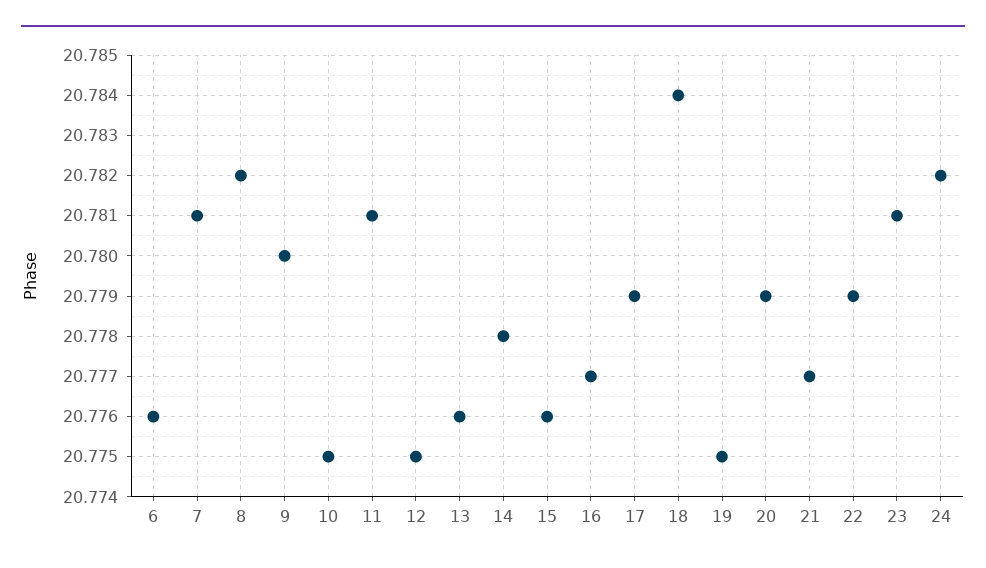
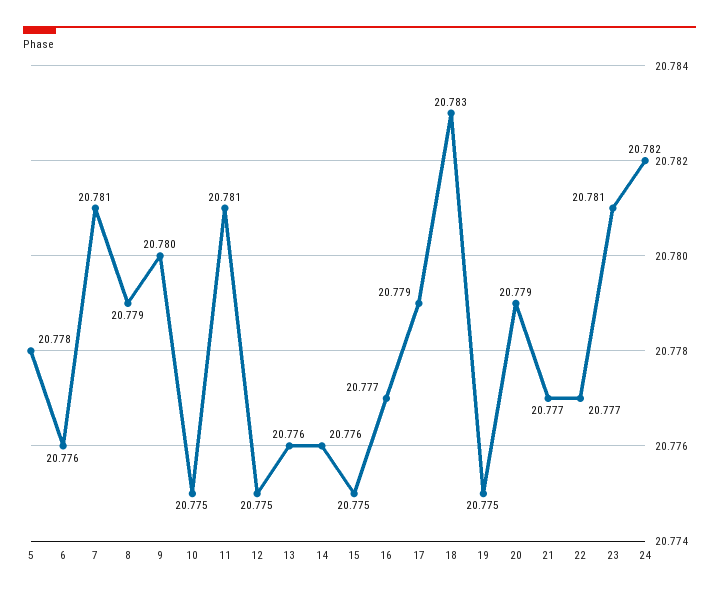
8: 20.782 -> 20.779
14: 20.778 -> 20.776
15: 20.776 -> 20.775
18: 20.784 -> 20.783
22: 20.779 -> 20.777
5: none -> 20.778

